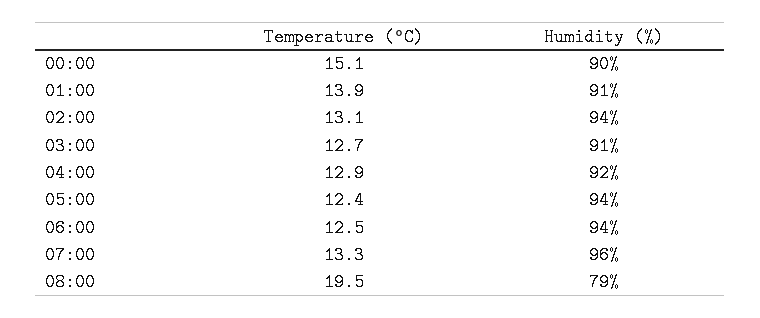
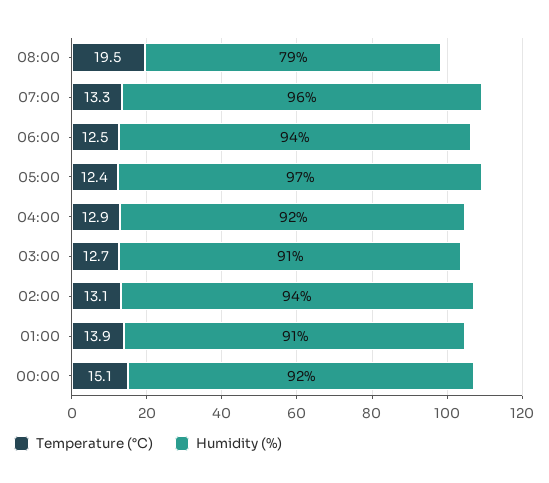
Humidity (%), 00:00: 90 -> 92
Humidity (%), 05:00: 94 -> 97

